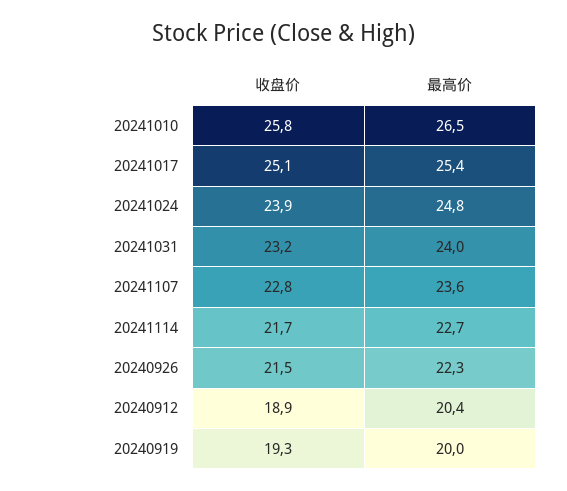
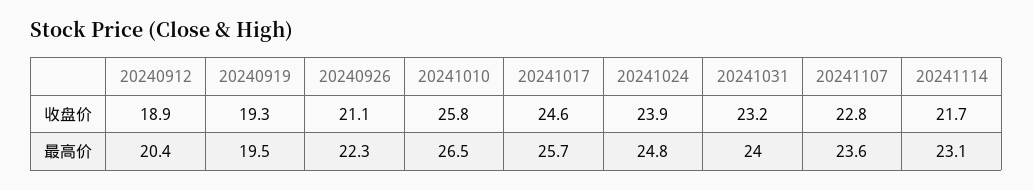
收盘价, 20241017: 25.1 -> 24.6
最高价, 20241017: 25.4 -> 25.7
最高价, 20241114: 22.7 -> 23.1
收盘价, 20240926: 21.5 -> 21.1
最高价, 20240919: 20 -> 19.5

